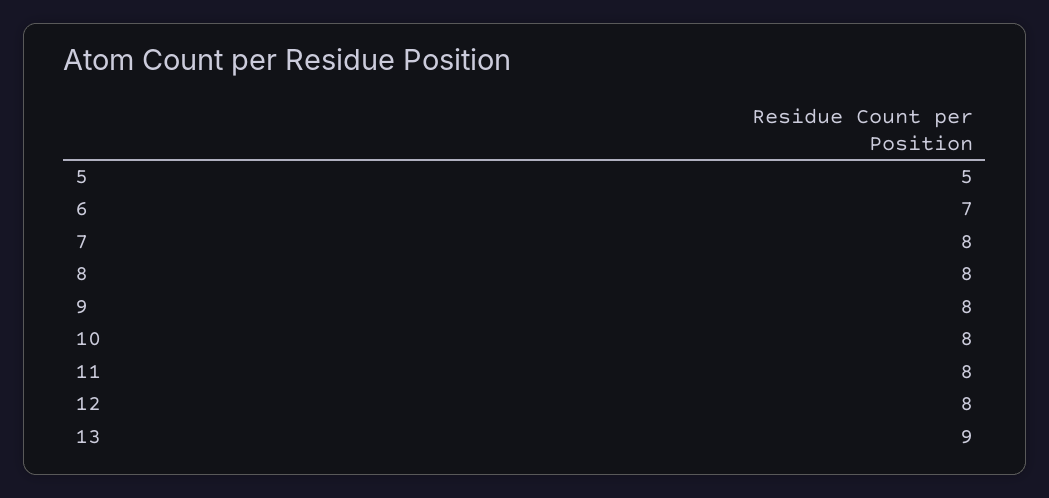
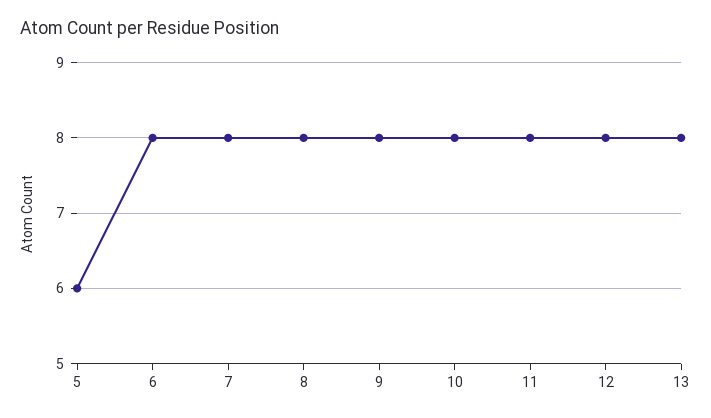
5: 5 -> 6
6: 7 -> 8
13: 9 -> 8

